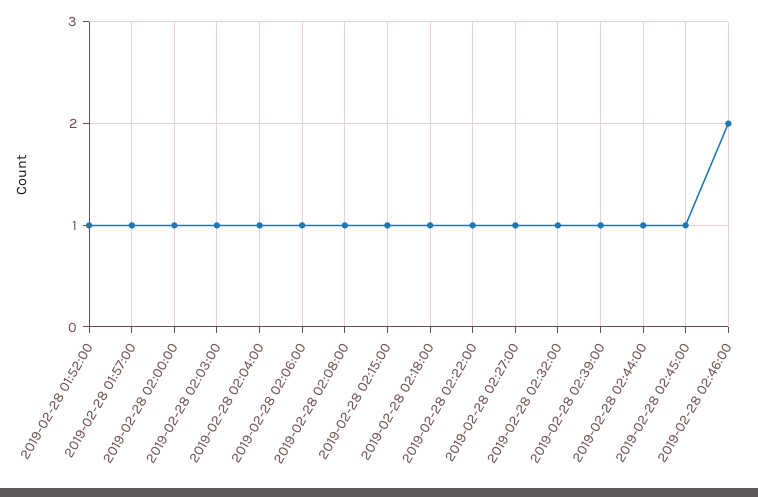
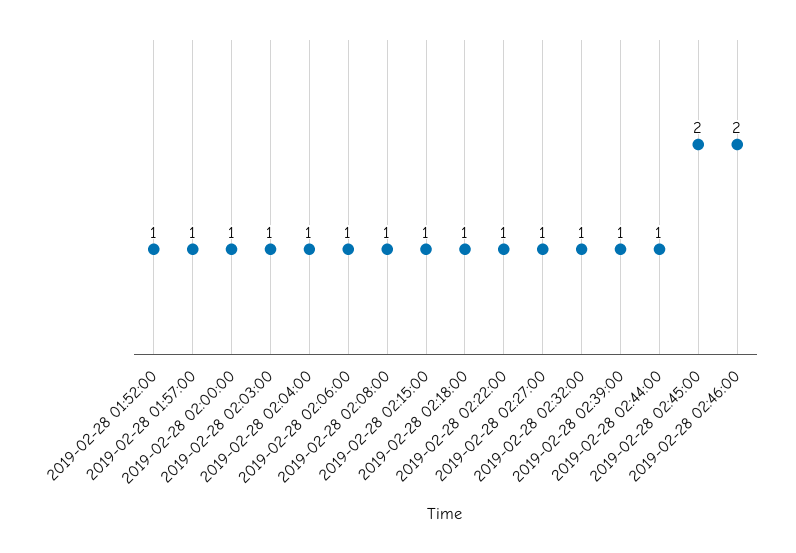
2019-02-28 02:45:00: 1 -> 2

